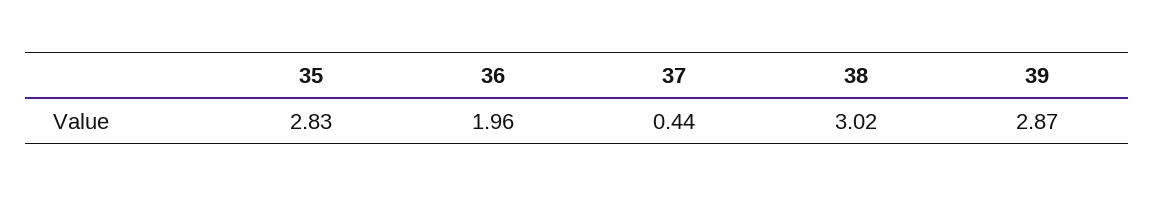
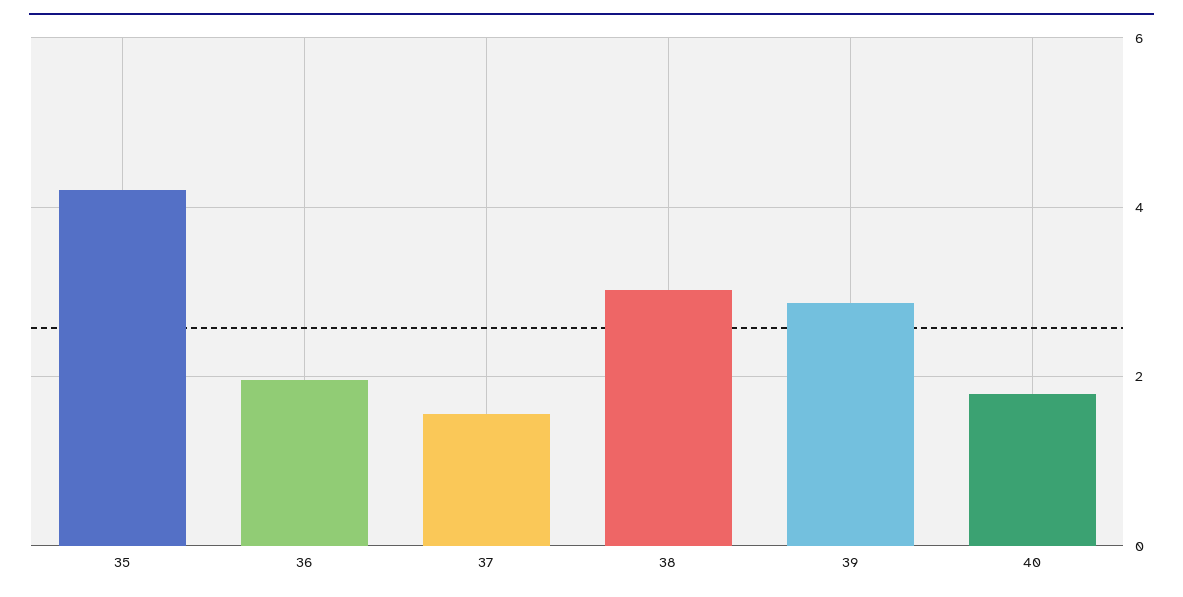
35: 2.83 -> 4.2
37: 0.44 -> 1.6
40: none -> 1.8

